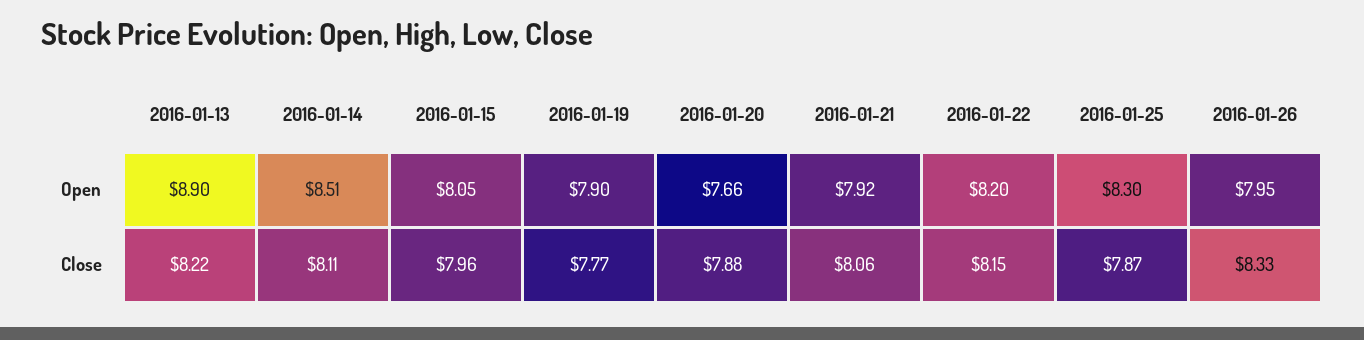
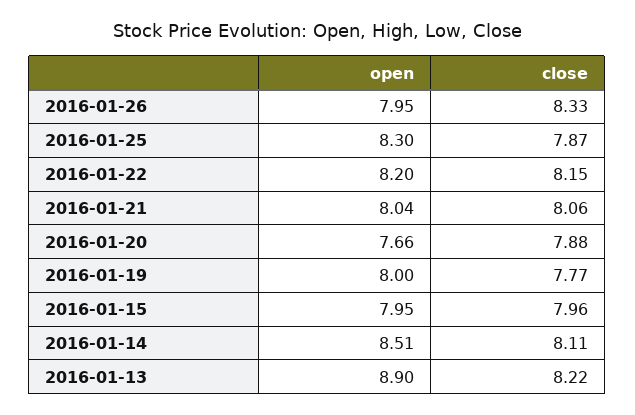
2016-01-15, Open: 8.05 -> 7.95
2016-01-19, Open: 7.9 -> 8
2016-01-21, Open: 7.92 -> 8.04

